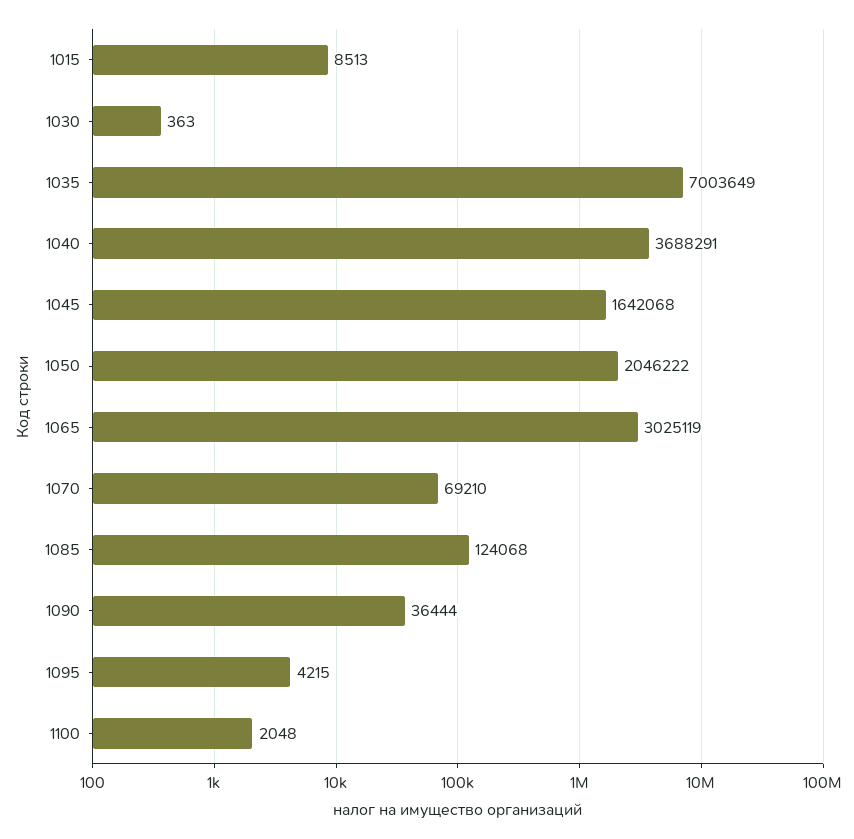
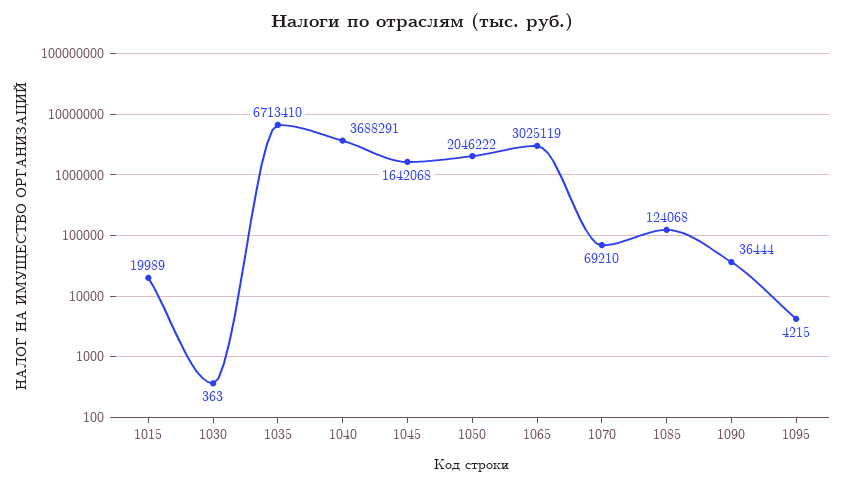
1015: 8513 -> 19989
1035: 7003649 -> 6713410
1100: 2048 -> none

